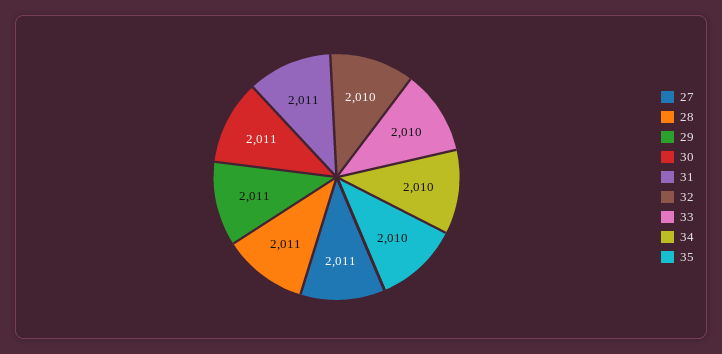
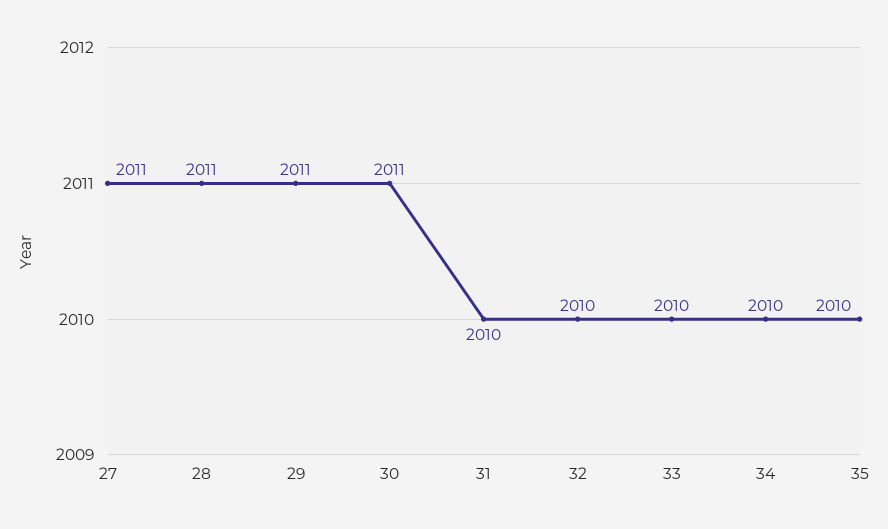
31: 2011 -> 2010

